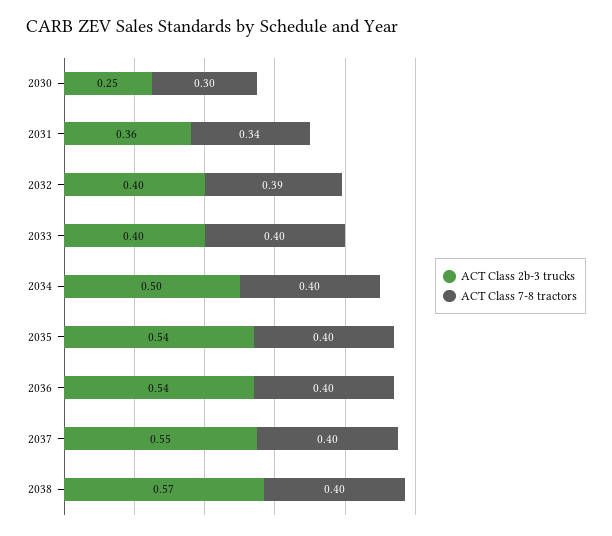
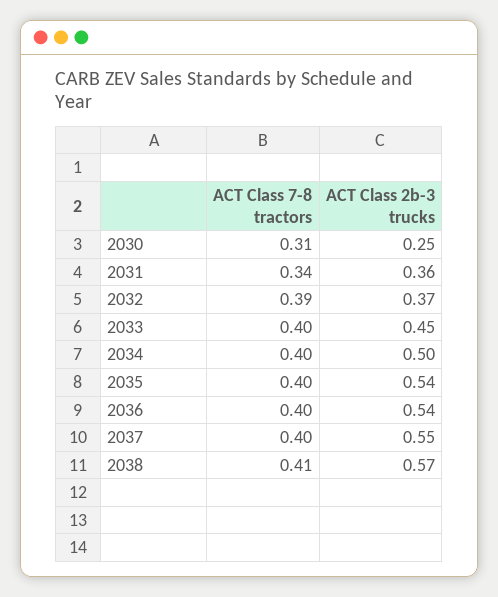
ACT Class 7-8 tractors, 2030: 0.3 -> 0.31
ACT Class 2b-3 trucks, 2032: 0.4 -> 0.37
ACT Class 2b-3 trucks, 2033: 0.4 -> 0.45
ACT Class 7-8 tractors, 2038: 0.4 -> 0.41

